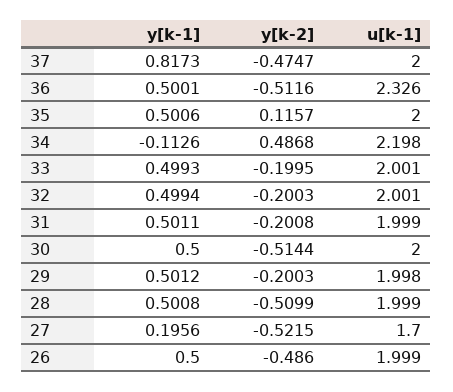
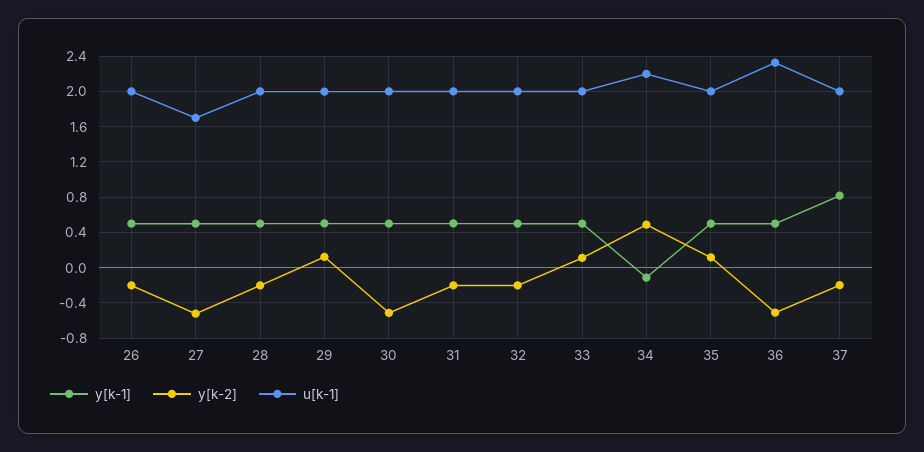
y[k-2], 37: -0.4747 -> -0.2
y[k-2], 33: -0.1995 -> 0.1
y[k-2], 29: -0.2003 -> 0.1
y[k-2], 28: -0.5099 -> -0.2
y[k-1], 27: 0.1956 -> 0.5
y[k-2], 26: -0.486 -> -0.2

